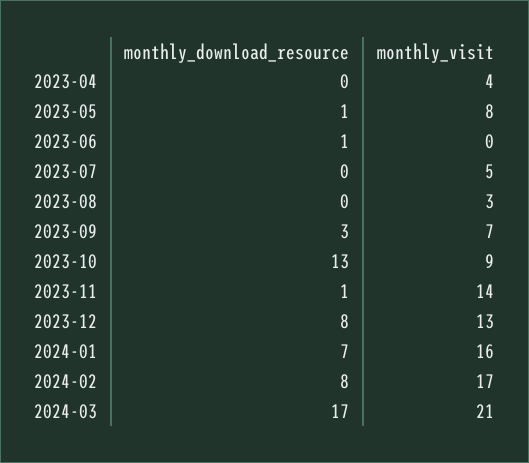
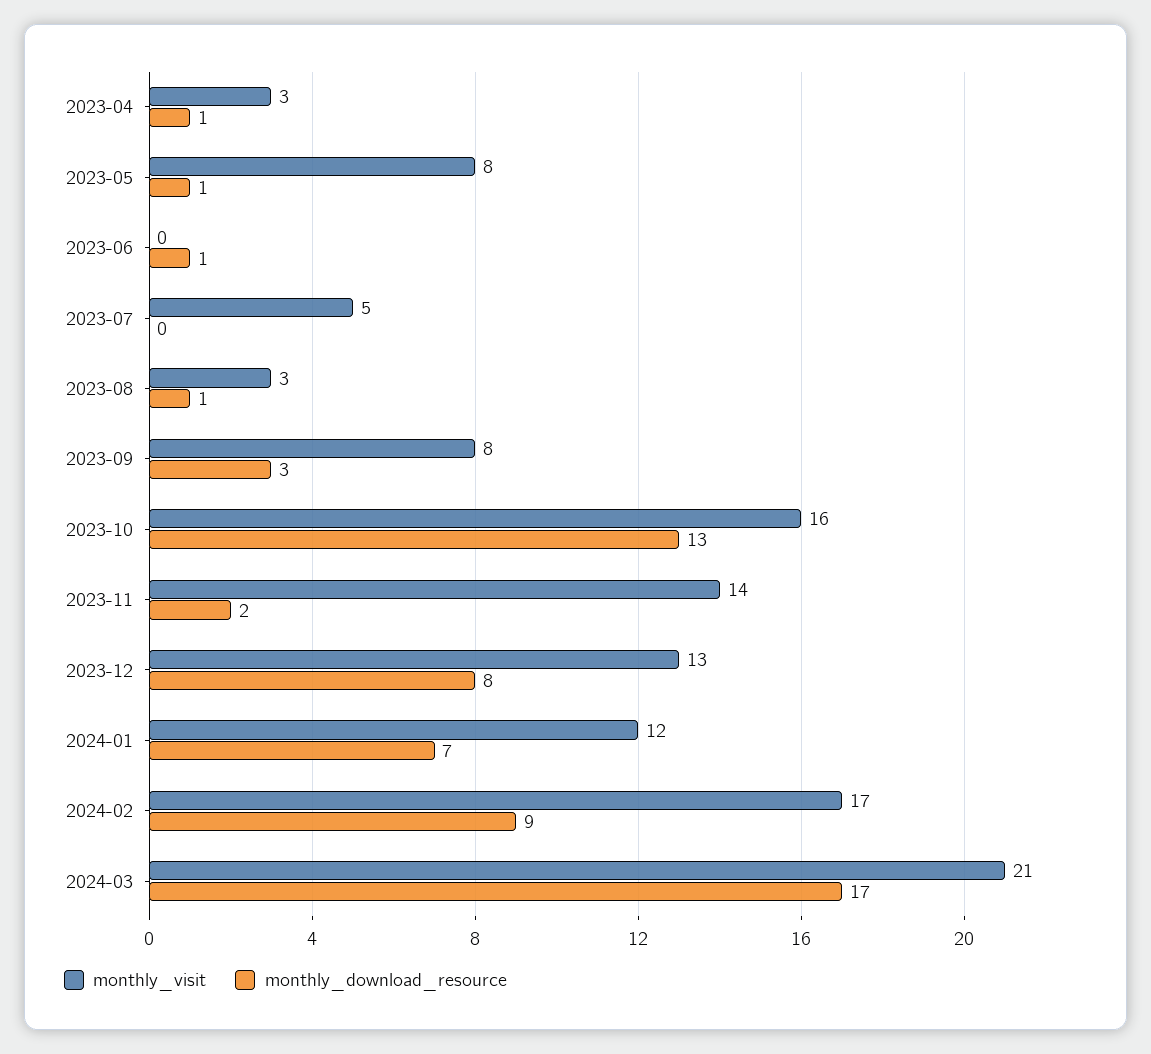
monthly_download_resource, 2023-04: 0 -> 1
monthly_visit, 2023-04: 4 -> 3
monthly_download_resource, 2023-08: 0 -> 1
monthly_visit, 2023-09: 7 -> 8
monthly_visit, 2023-10: 9 -> 16
monthly_download_resource, 2023-11: 1 -> 2
monthly_visit, 2024-01: 16 -> 12
monthly_download_resource, 2024-02: 8 -> 9

